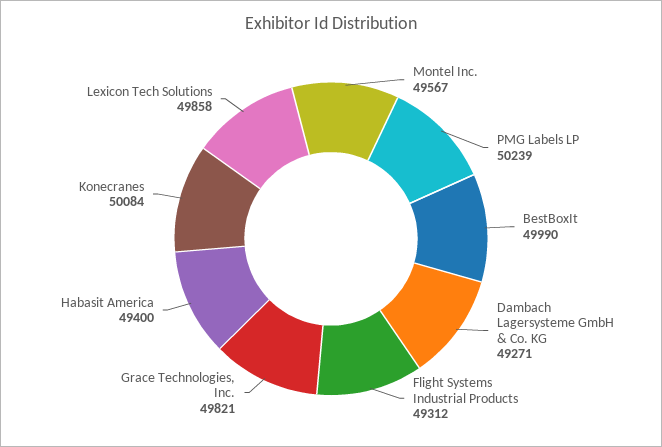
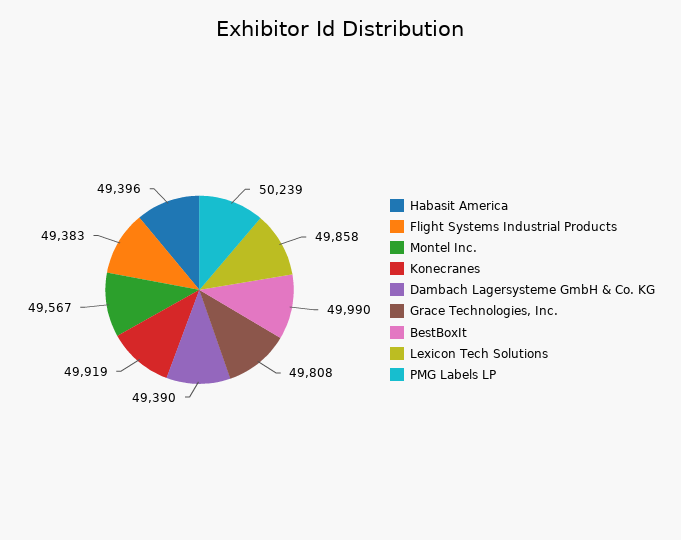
Dambach Lagersysteme GmbH & Co. KG: 49271 -> 49390
Flight Systems Industrial Products: 49312 -> 49383
Grace Technologies, Inc.: 49821 -> 49808
Habasit America: 49400 -> 49396
Konecranes: 50084 -> 49919

